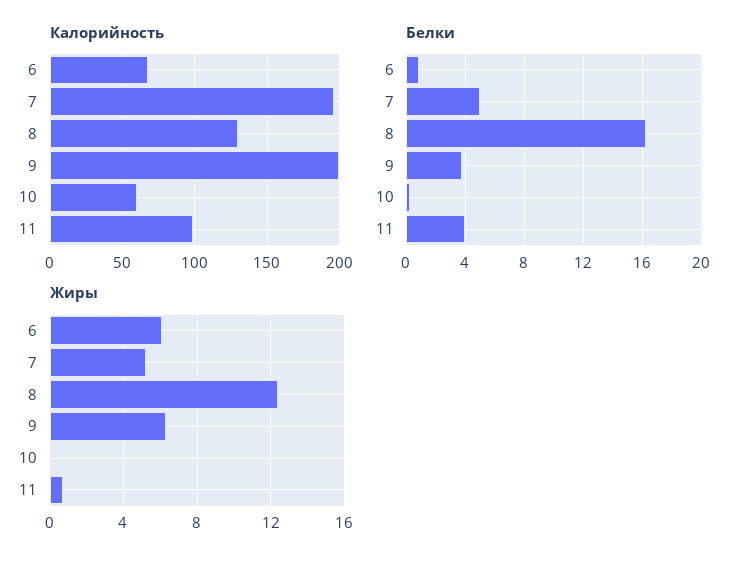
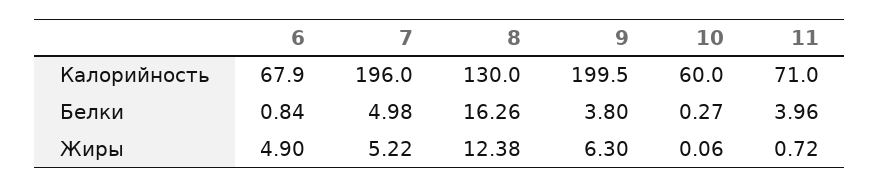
Калорийность, 11: 100 -> 71
Жиры, 6: 6 -> 4.9

